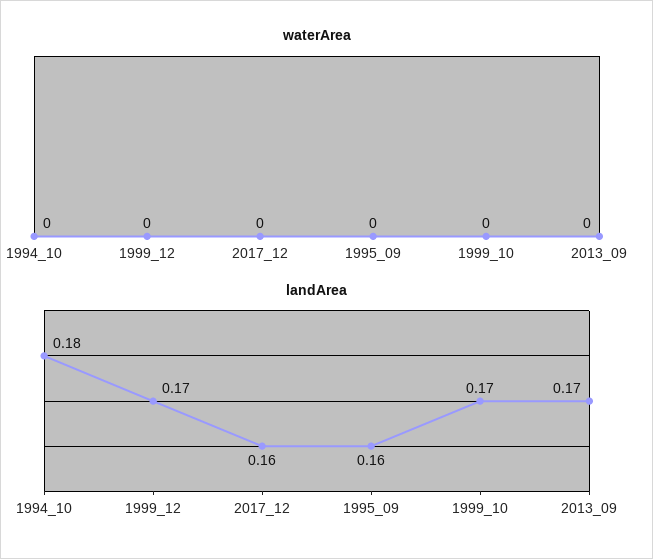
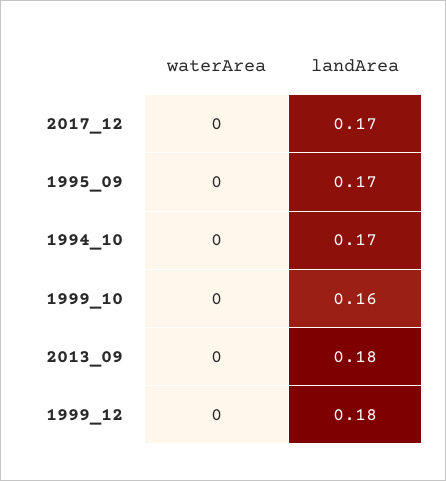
landArea, 1994_10: 0.18 -> 0.17
landArea, 1999_12: 0.17 -> 0.18
landArea, 2017_12: 0.16 -> 0.17
landArea, 1995_09: 0.16 -> 0.17
landArea, 1999_10: 0.17 -> 0.16
landArea, 2013_09: 0.17 -> 0.18

